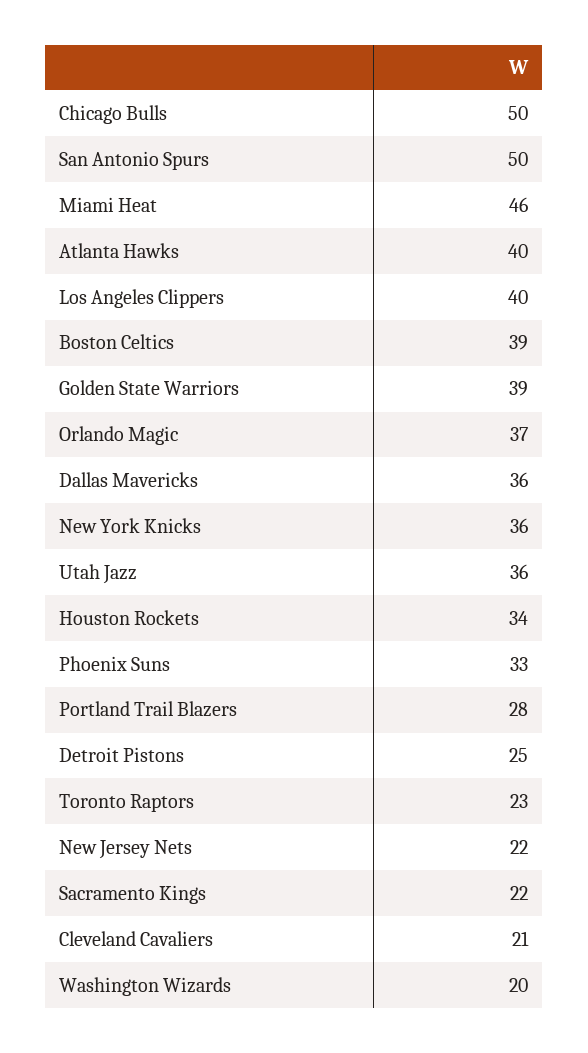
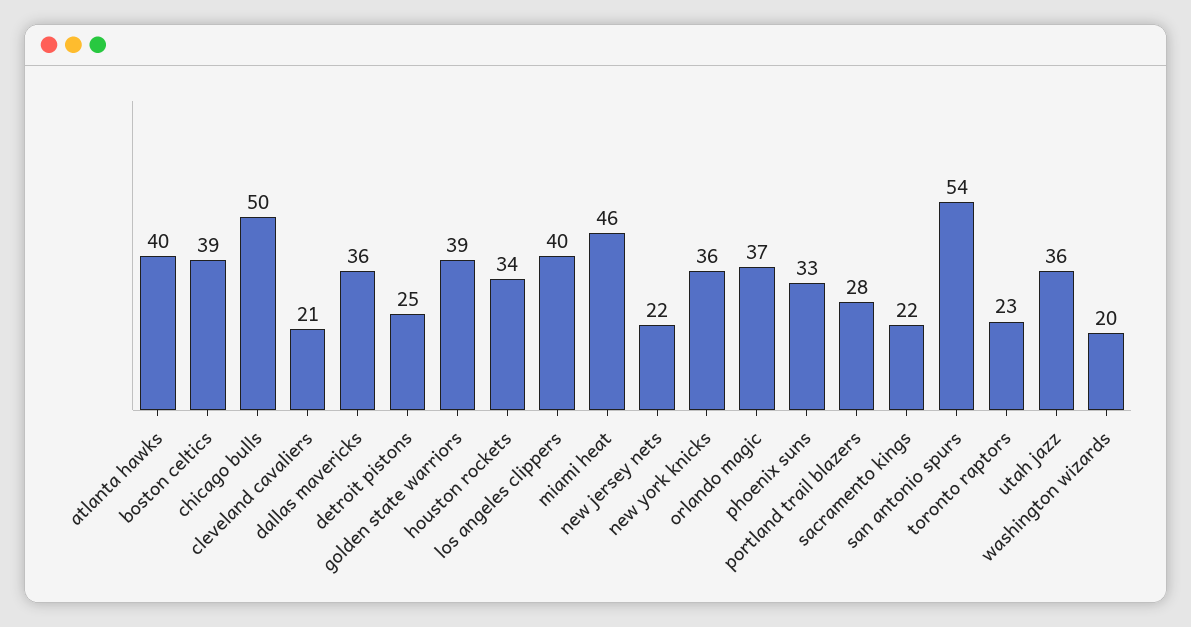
San Antonio Spurs: 50 -> 54

